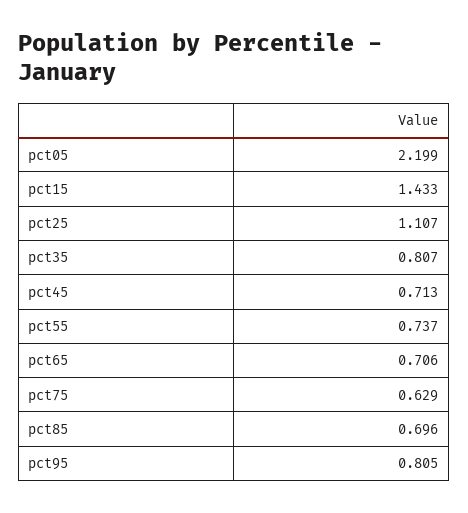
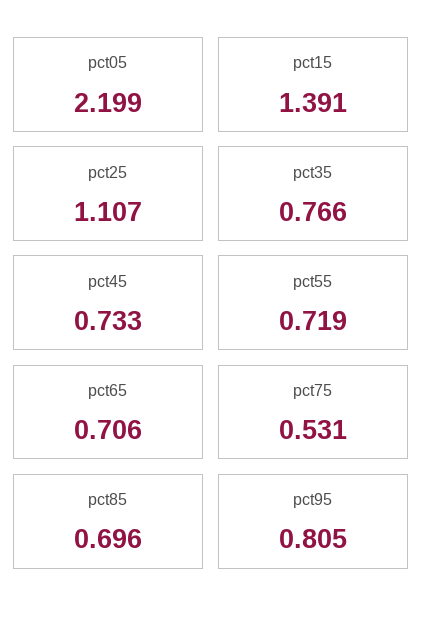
pct15: 1.433 -> 1.391
pct35: 0.807 -> 0.766
pct45: 0.713 -> 0.733
pct55: 0.737 -> 0.719
pct75: 0.629 -> 0.531

